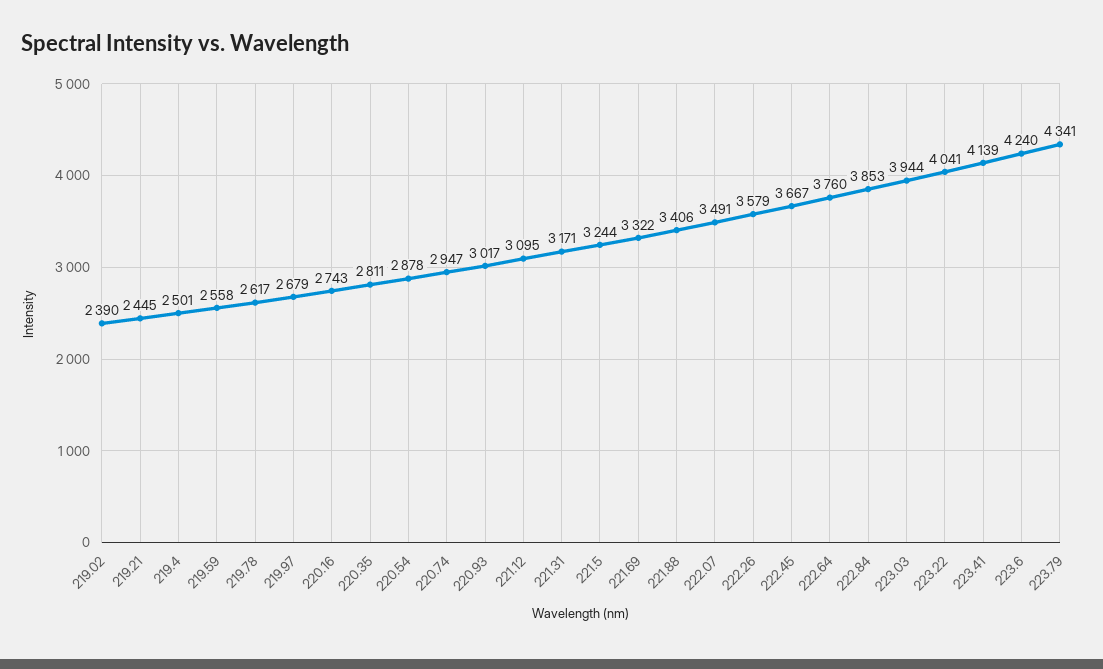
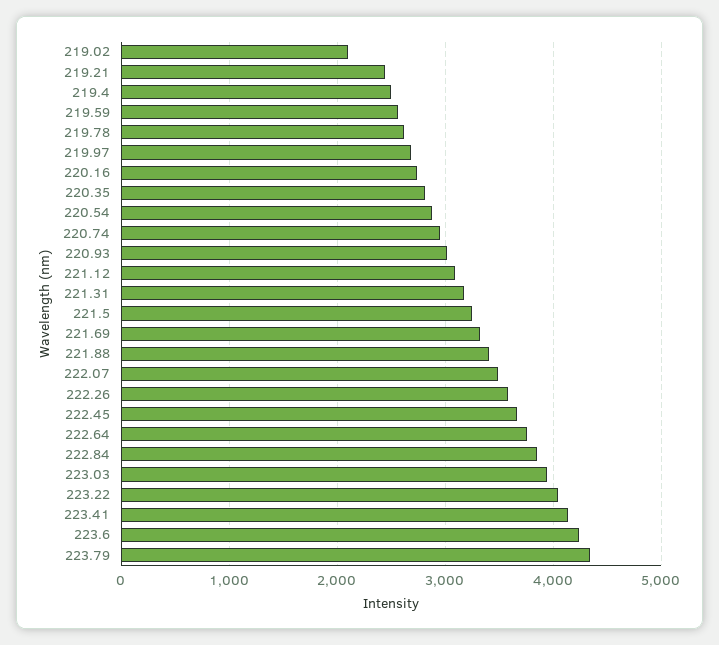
219.02: 2390 -> 2100

